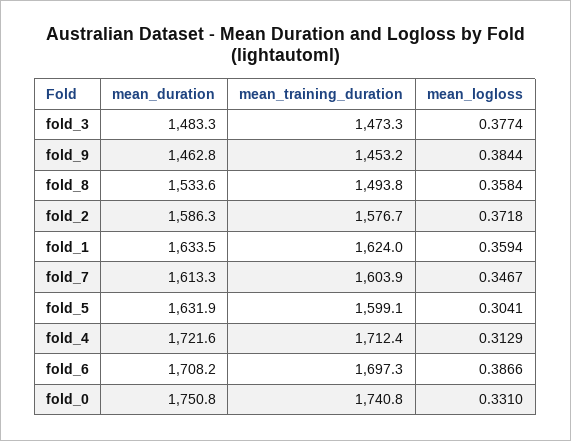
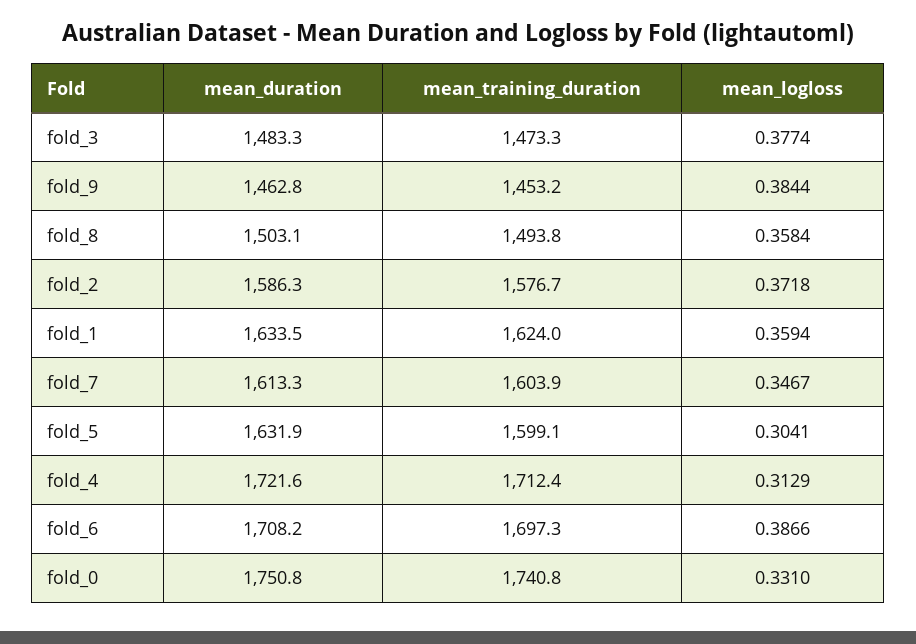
mean_duration, fold_8: 1533.6 -> 1503.1

